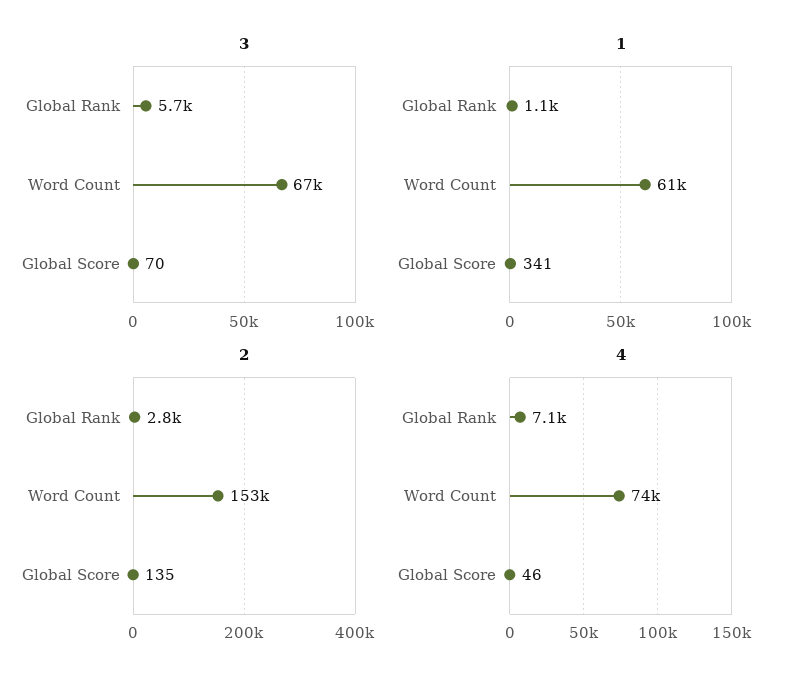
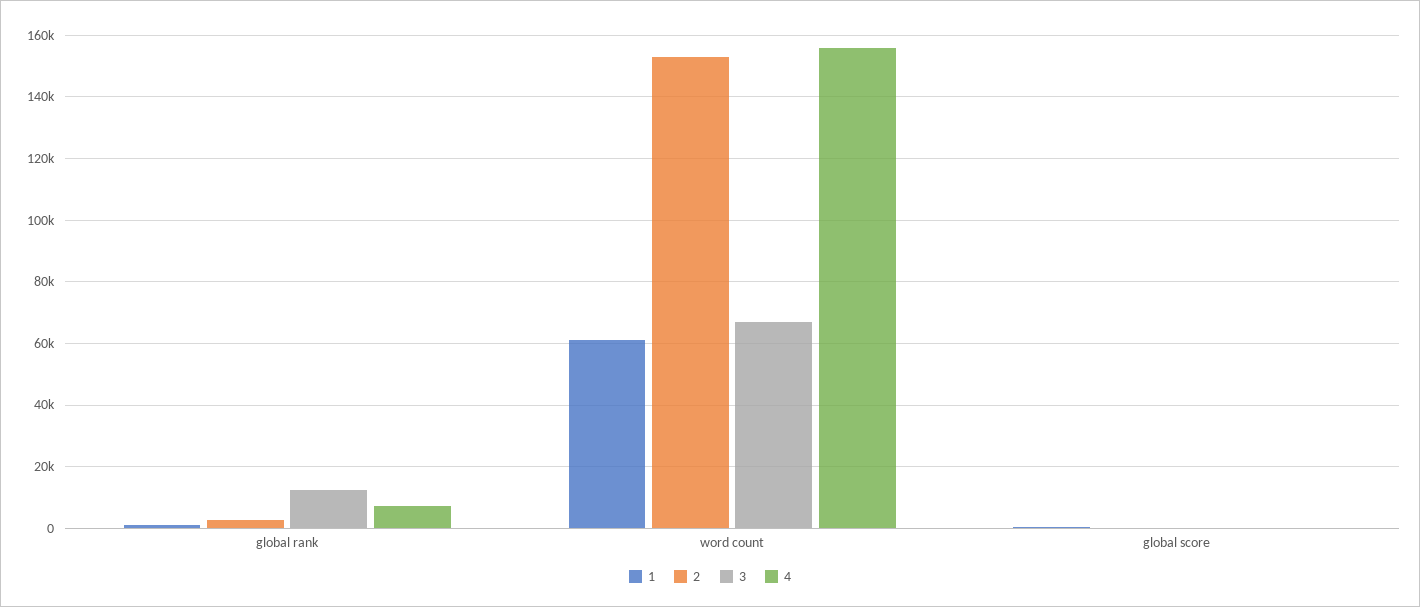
3, Global Rank: 5700 -> 12000
4, Word Count: 74000 -> 156000

